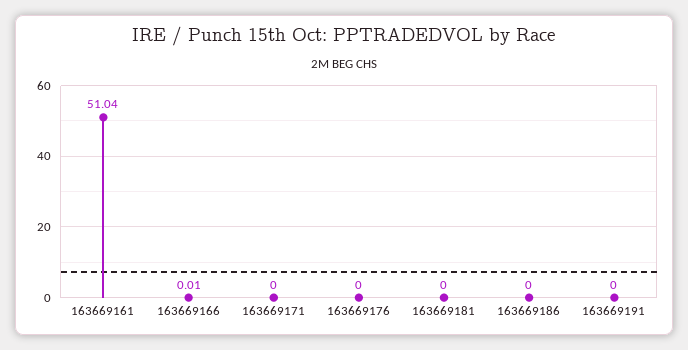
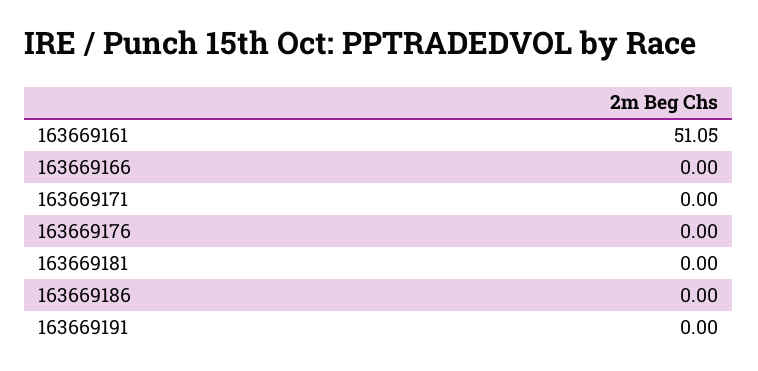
163669161: 51.04 -> 51.05
163669166: 0.01 -> 0

